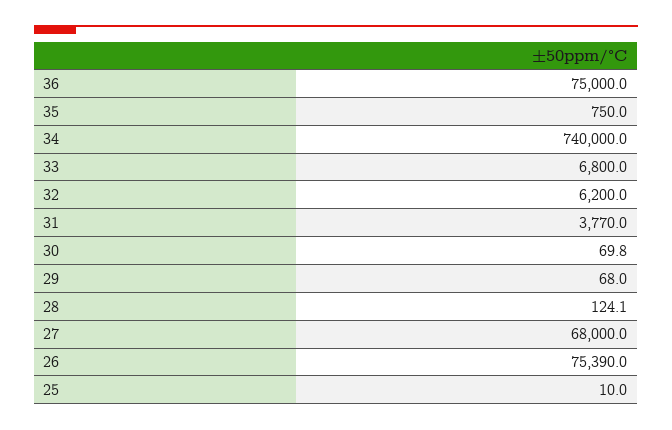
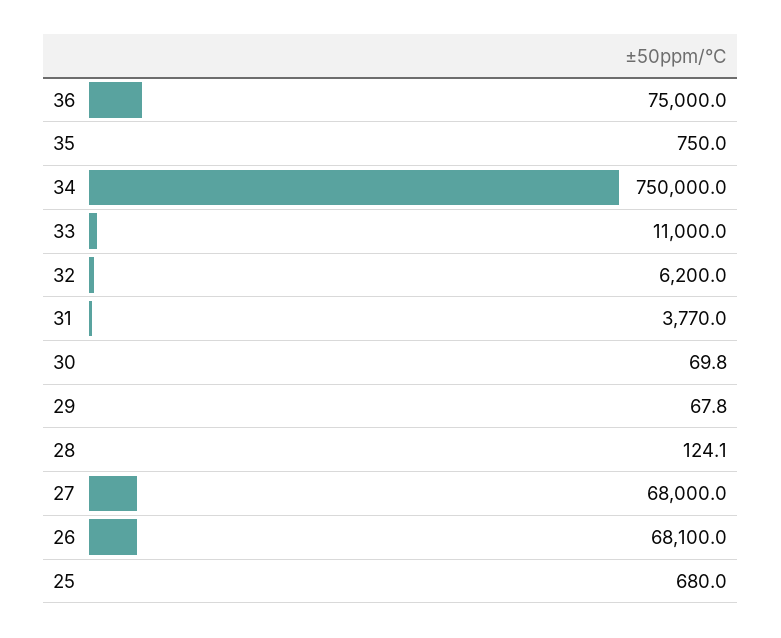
34: 740000 -> 750000
33: 6800 -> 11000
29: 68 -> 67.8
26: 75390 -> 68100
25: 10 -> 680

